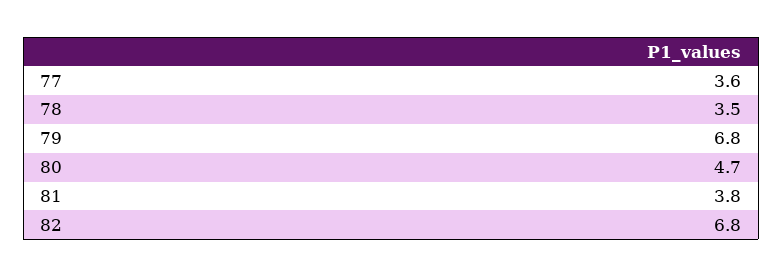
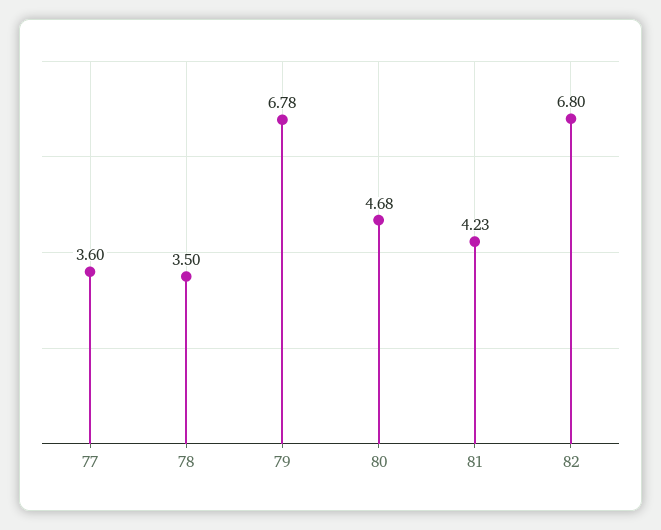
81: 3.8 -> 4.23

